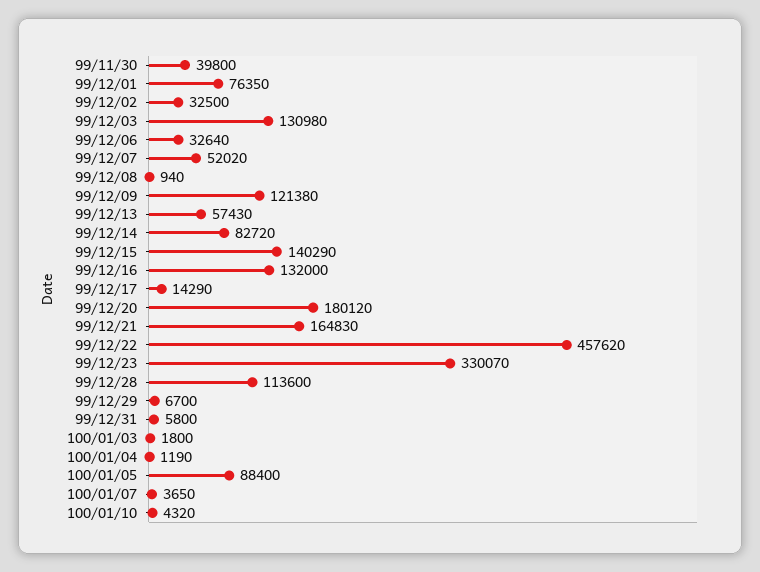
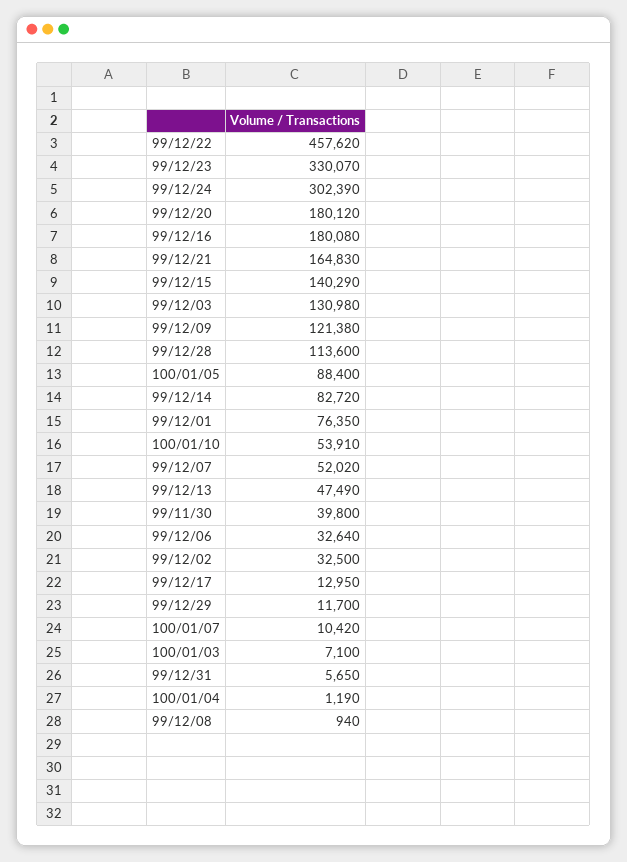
99/12/13: 57430 -> 47490
99/12/16: 132000 -> 180080
99/12/17: 14290 -> 12950
99/12/29: 6700 -> 11700
99/12/31: 5800 -> 5650
100/01/03: 1800 -> 7100
100/01/07: 3650 -> 10420
100/01/10: 4320 -> 53910
99/12/24: none -> 302390

